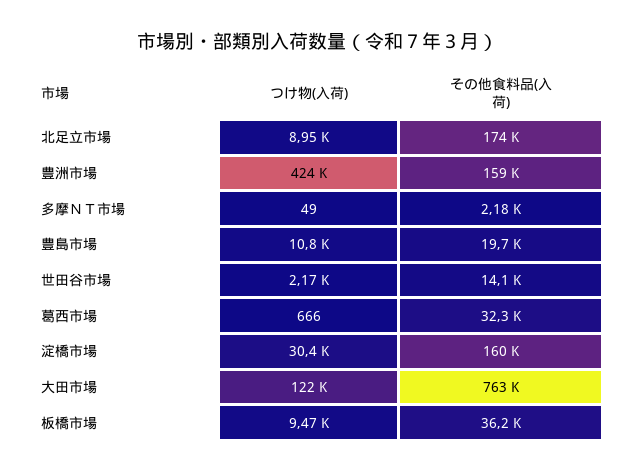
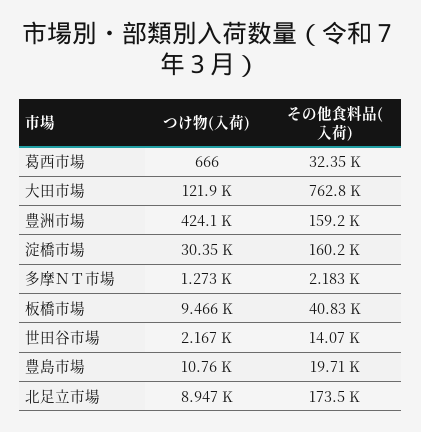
つけ物(入荷), 多摩ＮＴ市場: 49 -> 1273
その他食料品(入荷), 板橋市場: 36200 -> 40830

